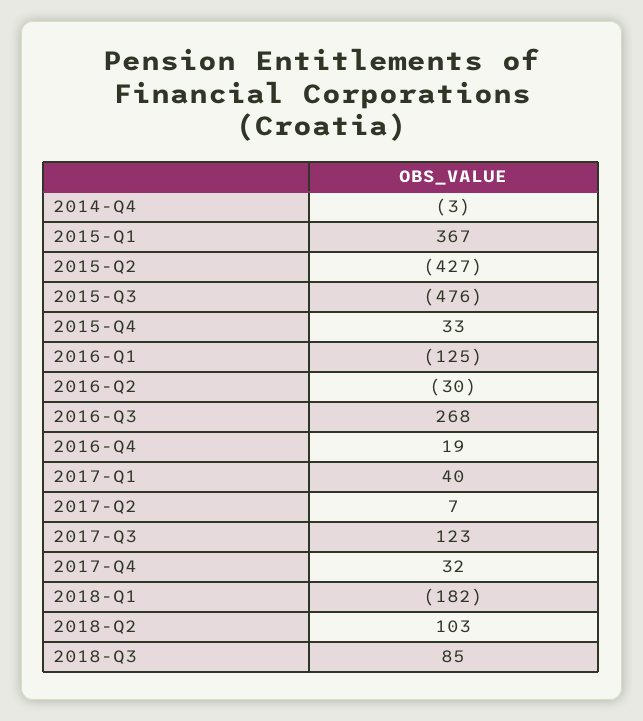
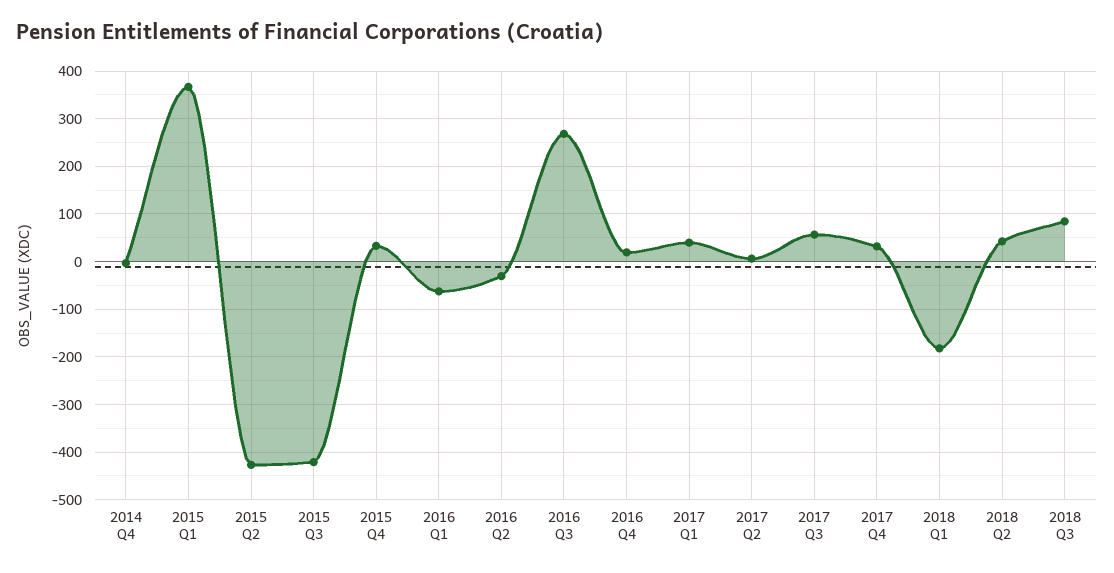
2015-Q3: -476 -> -420
2016-Q1: -125 -> -60
2017-Q3: 123 -> 60
2018-Q2: 103 -> 40

